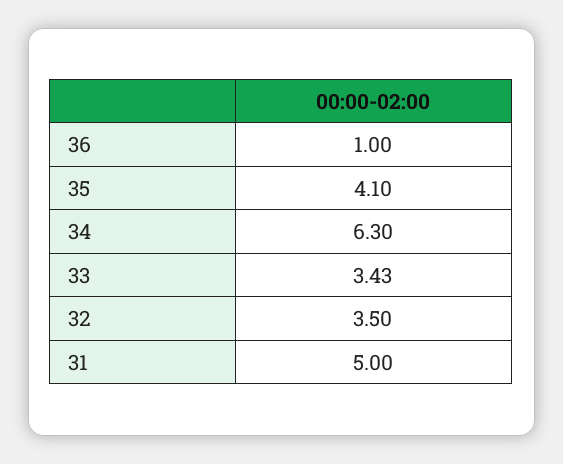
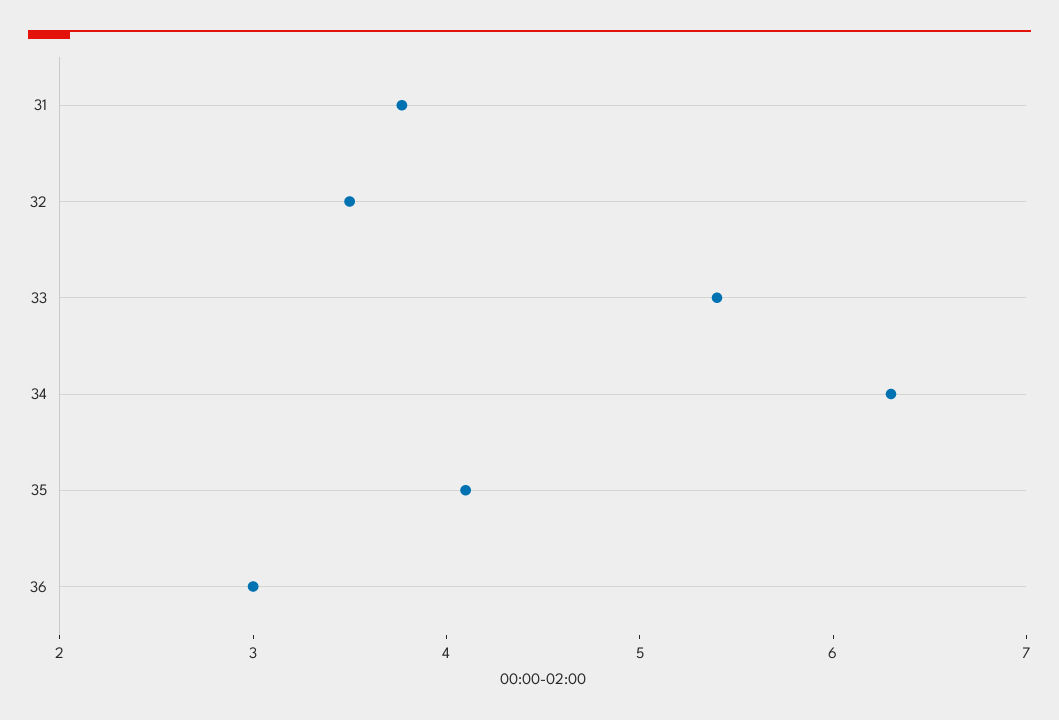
36: 1 -> 3
33: 3.43 -> 5.4
31: 5 -> 3.8

